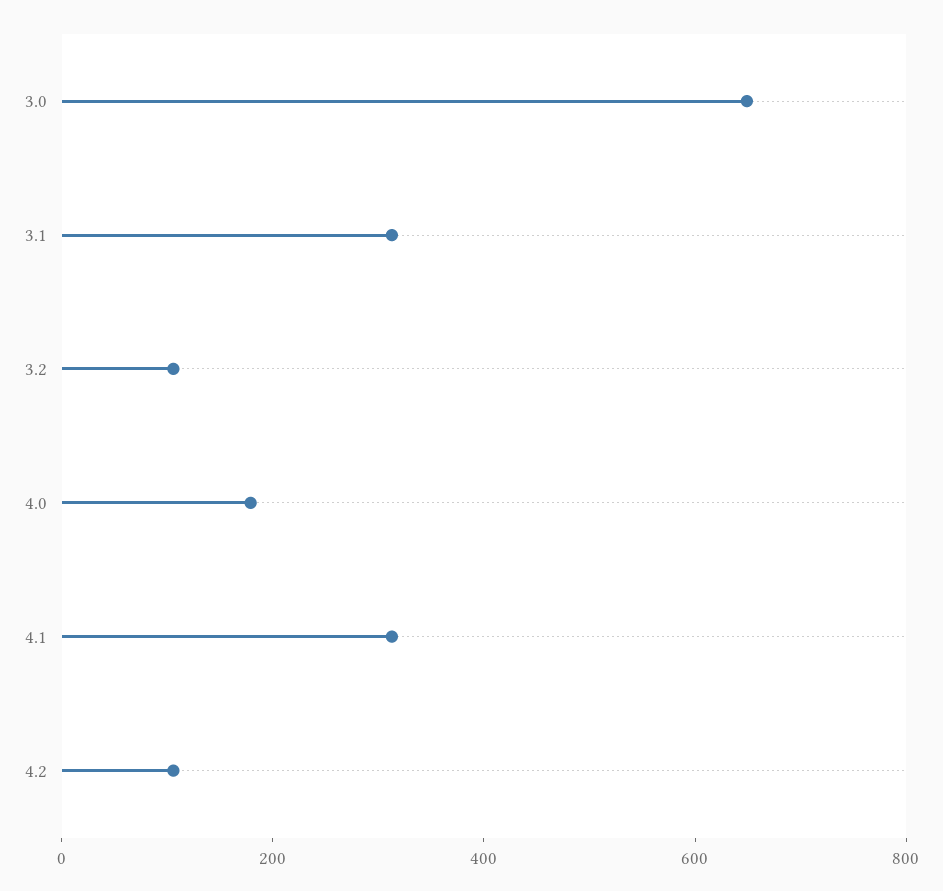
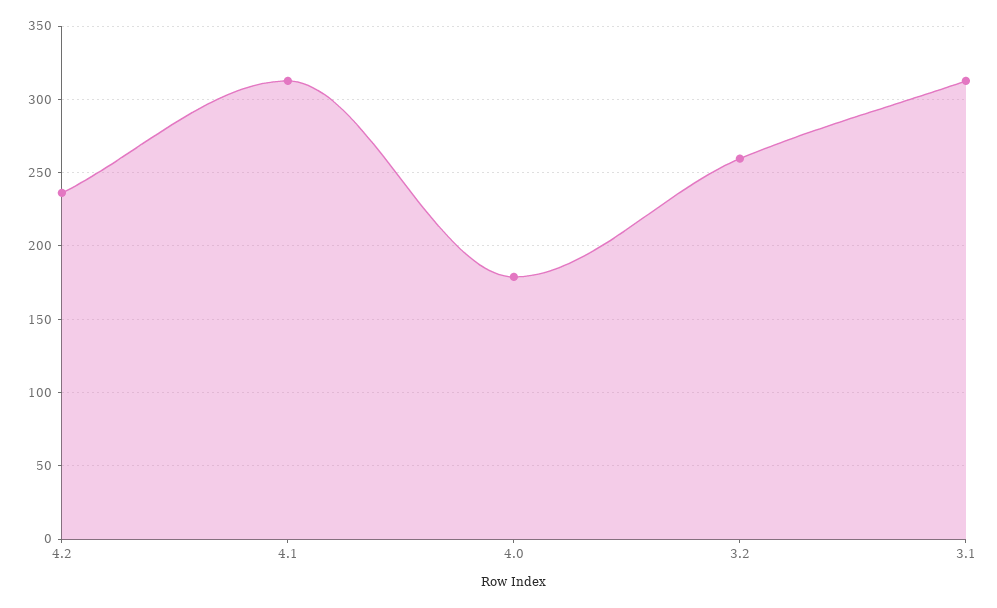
3.0: 650 -> none
3.2: 100 -> 260
4.2: 100 -> 235

